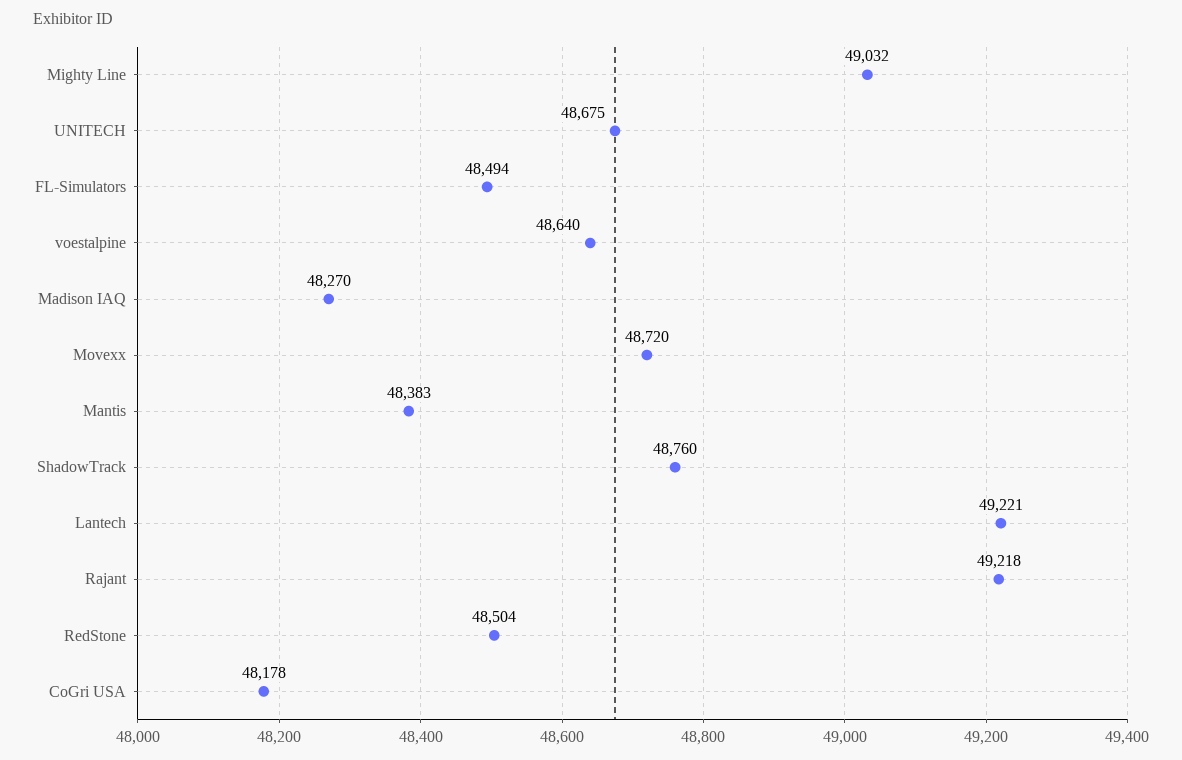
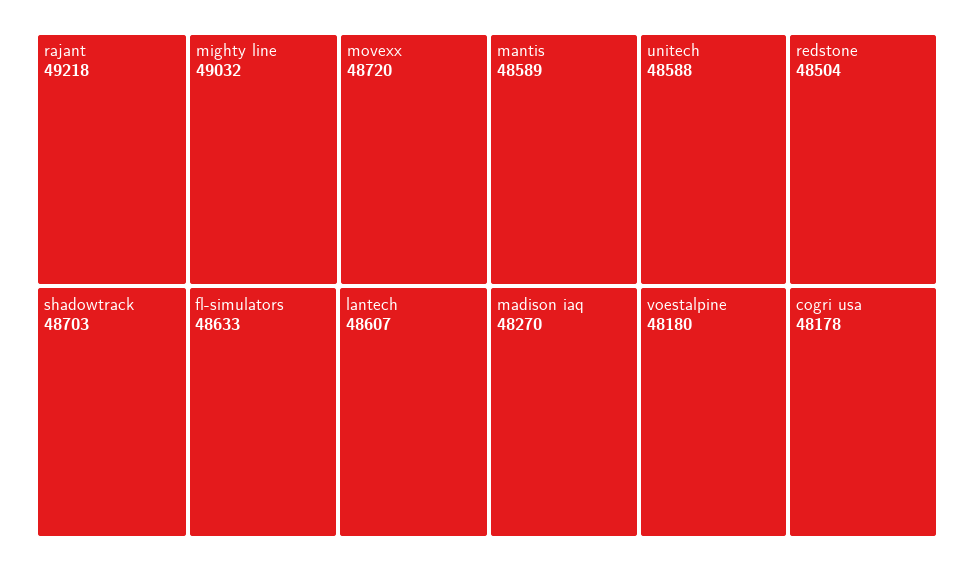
UNITECH: 48675 -> 48588
FL-Simulators: 48494 -> 48633
voestalpine: 48640 -> 48180
Mantis: 48383 -> 48589
ShadowTrack: 48760 -> 48703
Lantech: 49221 -> 48607

